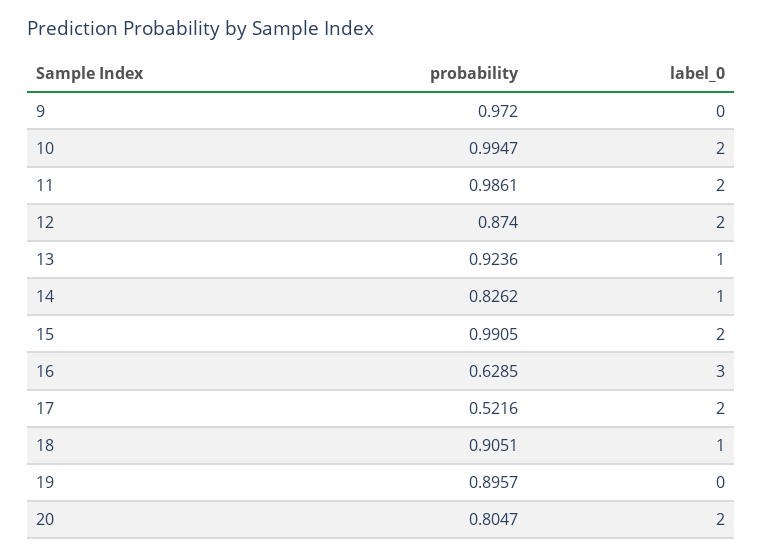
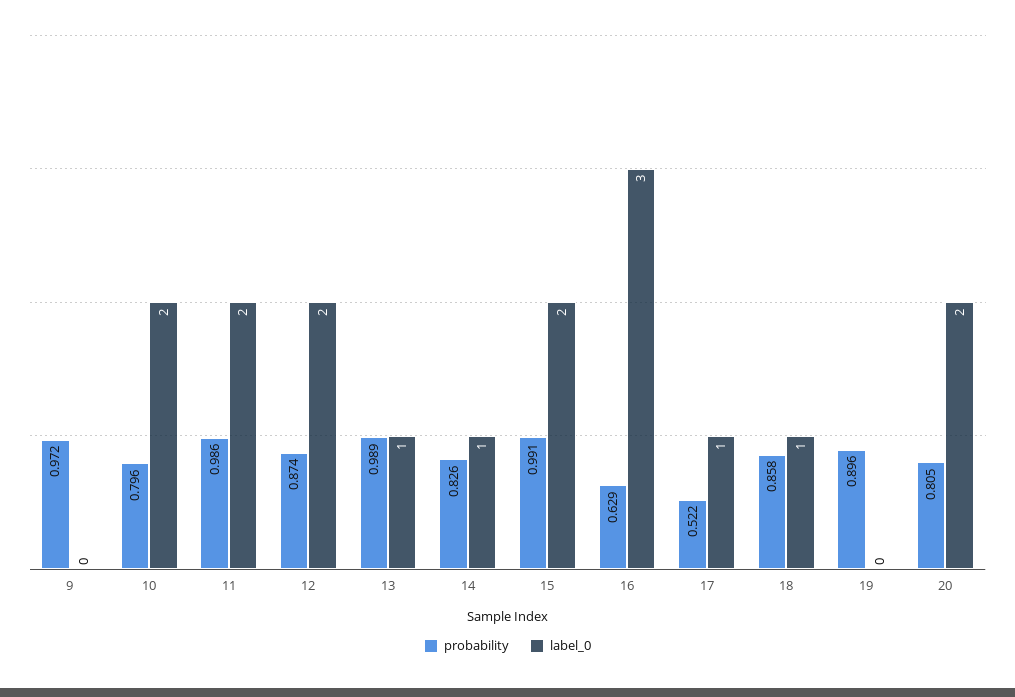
probability, 10: 0.9947 -> 0.796
probability, 13: 0.9236 -> 0.989
label_0, 17: 2 -> 1
probability, 18: 0.9051 -> 0.858

